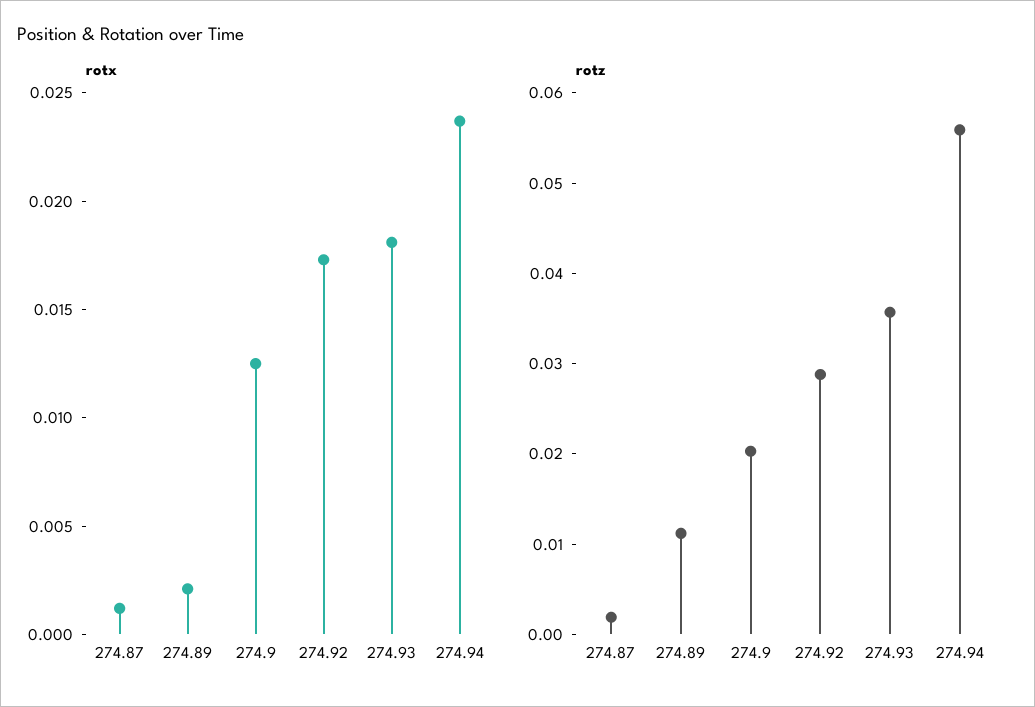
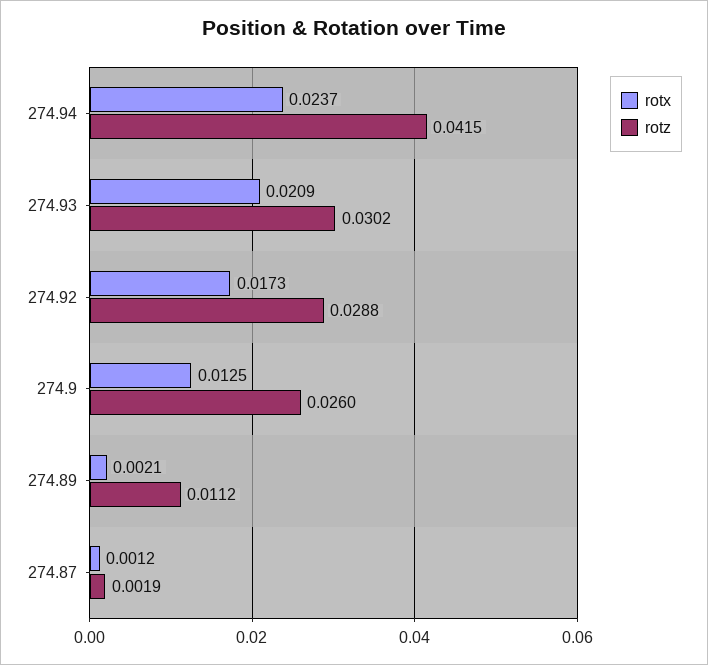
rotx, 274.93: 0.018 -> 0.0209
rotz, 274.9: 0.02 -> 0.026
rotz, 274.93: 0.036 -> 0.0302
rotz, 274.94: 0.056 -> 0.0415

